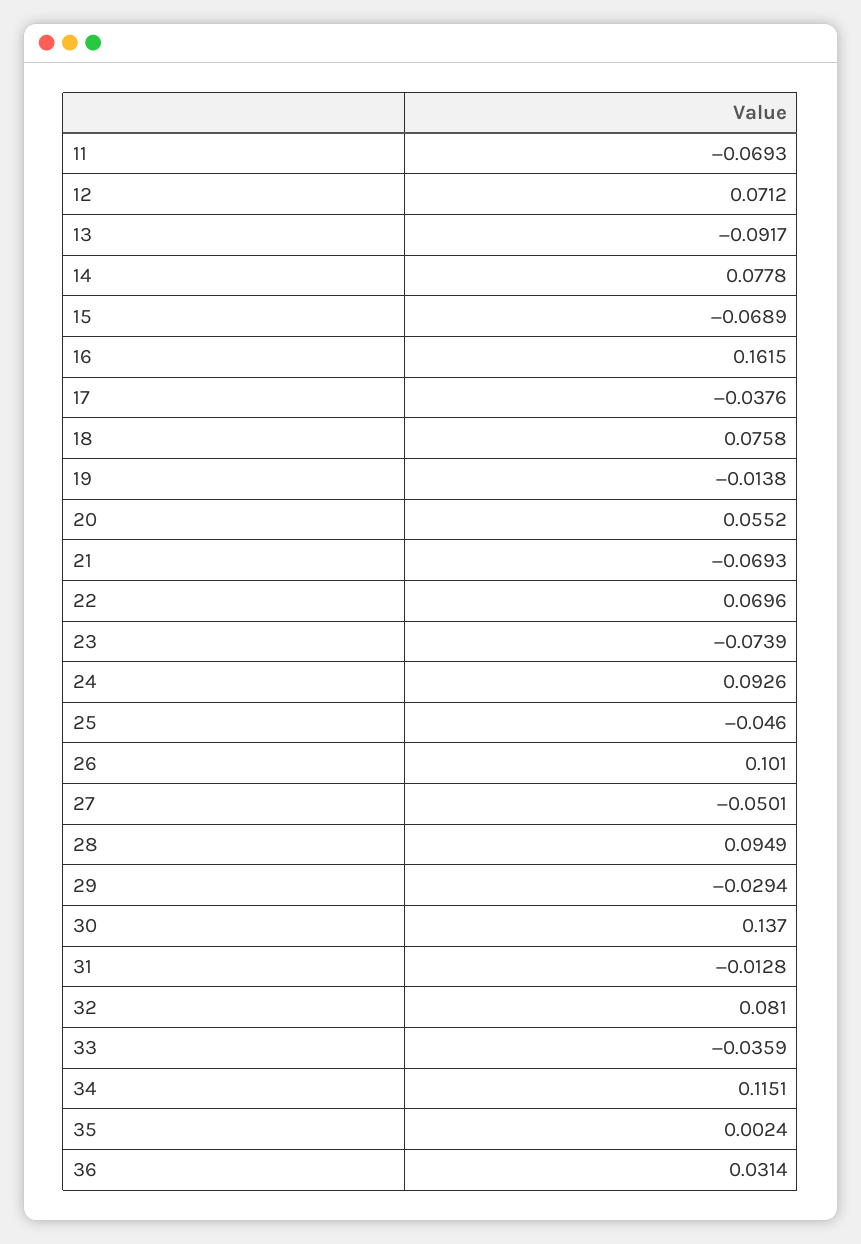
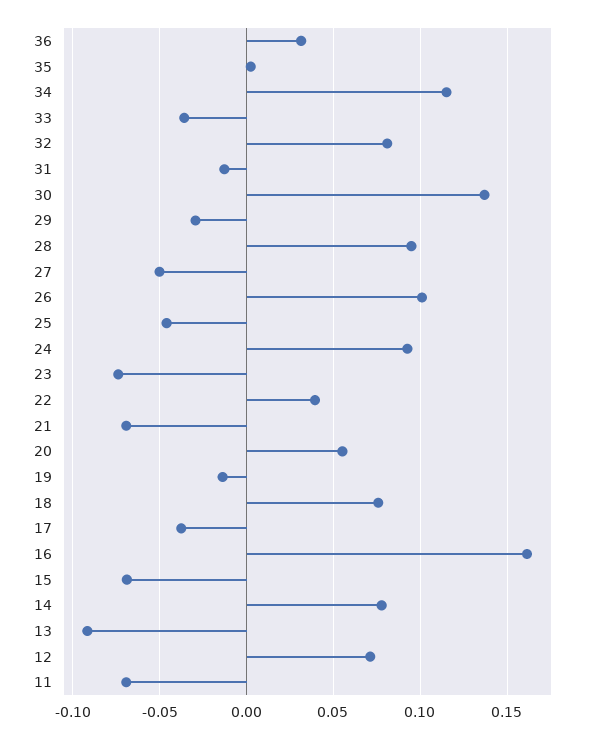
22: 0.0696 -> 0.04

